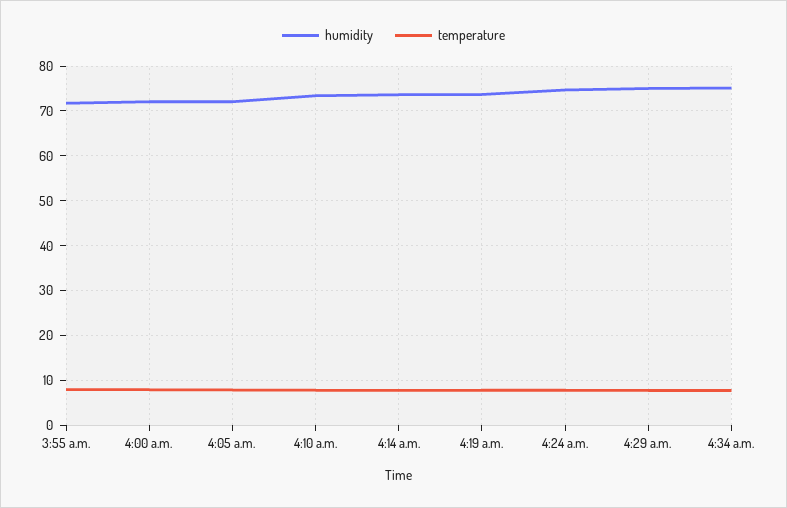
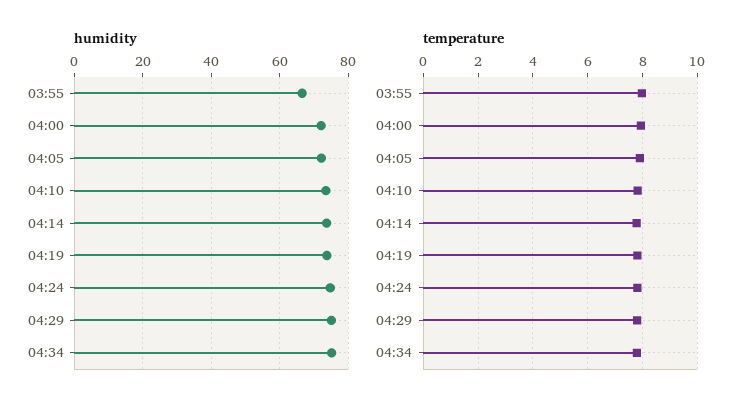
humidity, 3:55 a.m.: 72 -> 66

